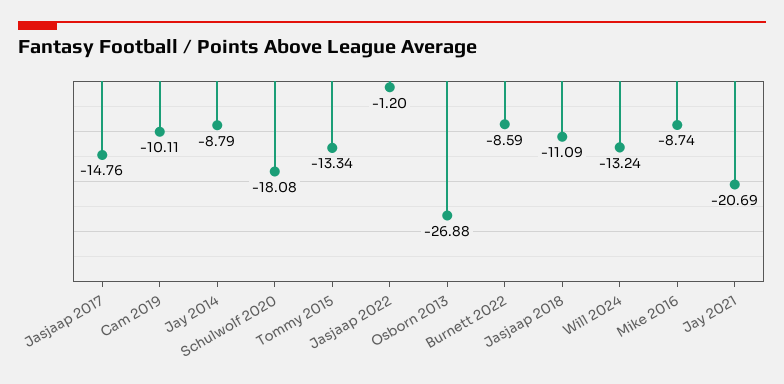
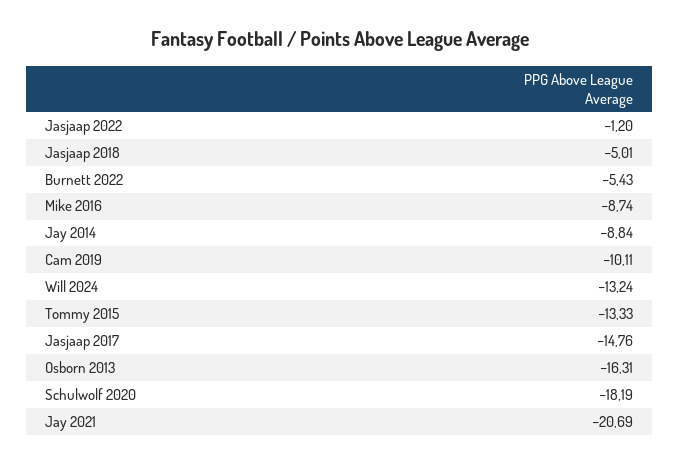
Jay 2014: -8.79 -> -8.84
Schulwolf 2020: -18.08 -> -18.19
Tommy 2015: -13.34 -> -13.33
Osborn 2013: -26.88 -> -16.31
Burnett 2022: -8.59 -> -5.43
Jasjaap 2018: -11.09 -> -5.01

